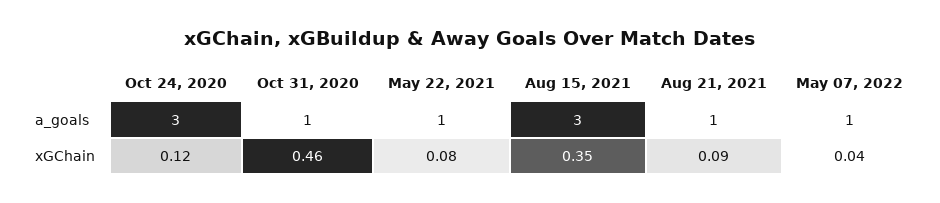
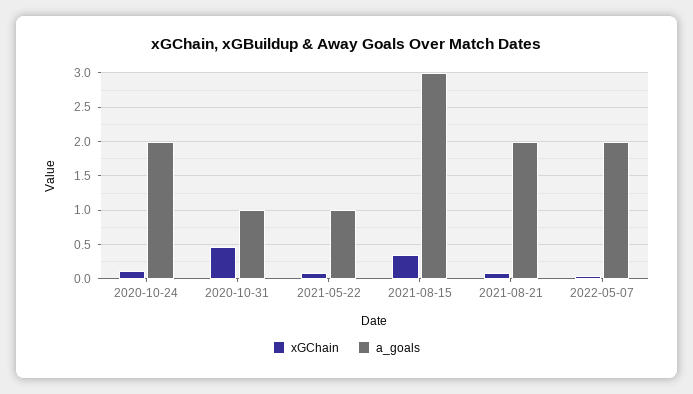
a_goals, Oct 24, 2020: 3 -> 2
a_goals, Aug 21, 2021: 1 -> 2
a_goals, May 07, 2022: 1 -> 2

